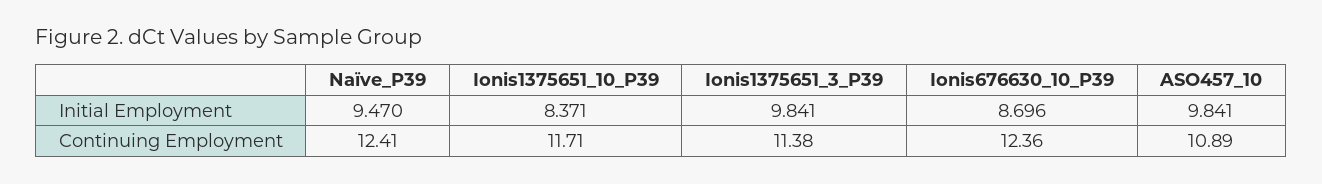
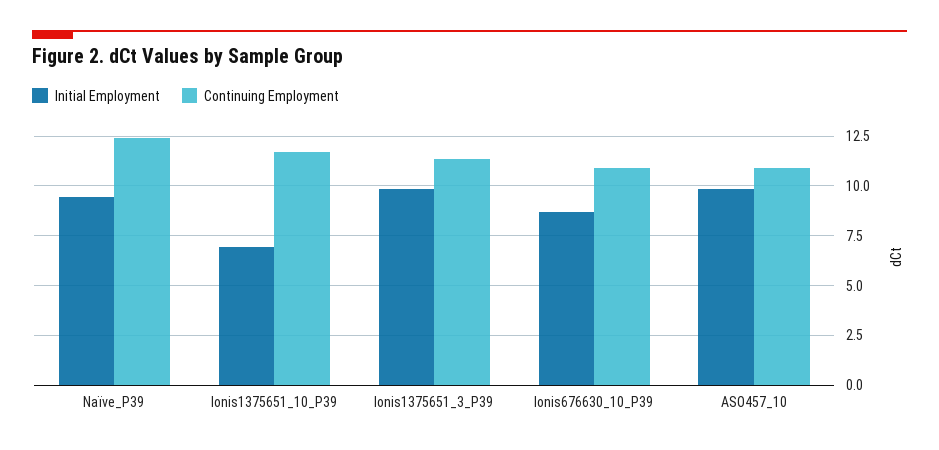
Initial Employment, Ionis1375651_10_P39: 8.371 -> 7
Continuing Employment, Ionis676630_10_P39: 12.36 -> 11

